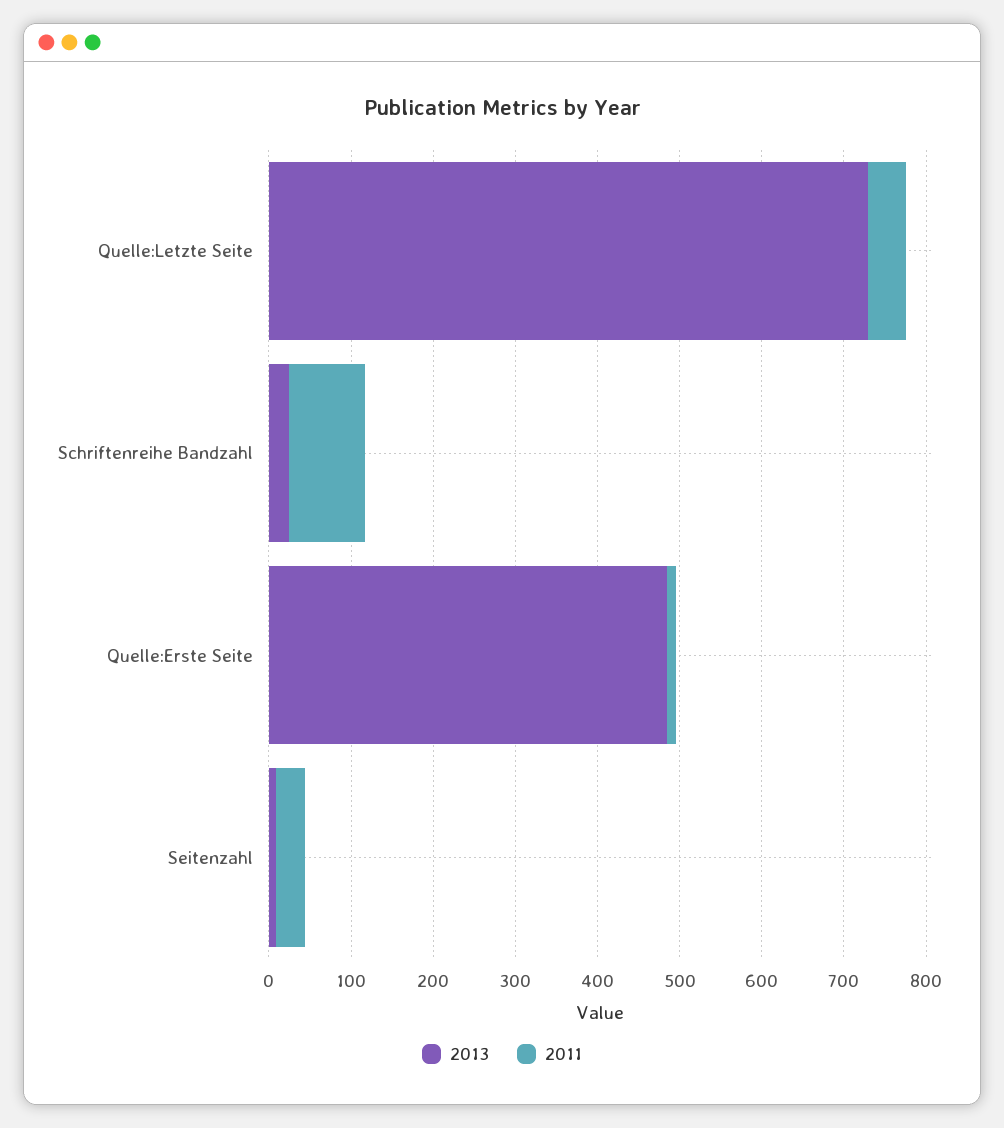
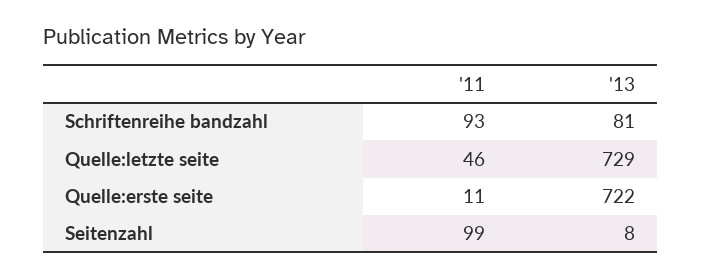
2013, Schriftenreihe Bandzahl: 20 -> 81
2013, Quelle:Erste Seite: 480 -> 722
2011, Seitenzahl: 40 -> 99

